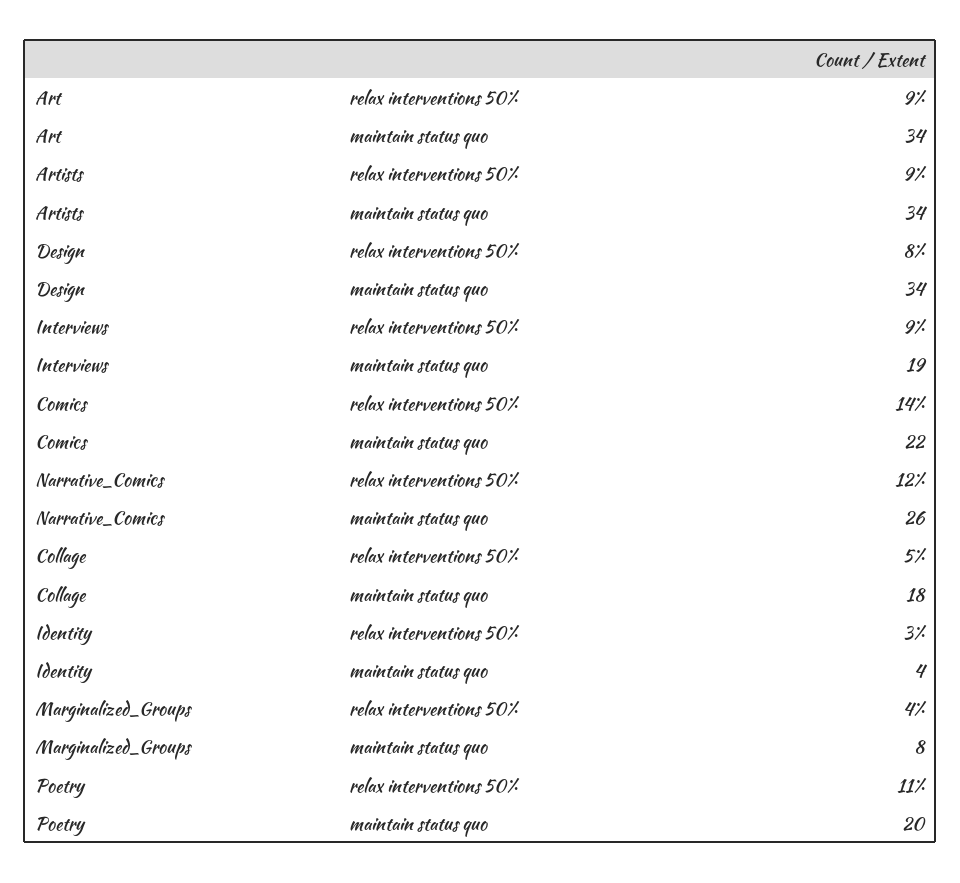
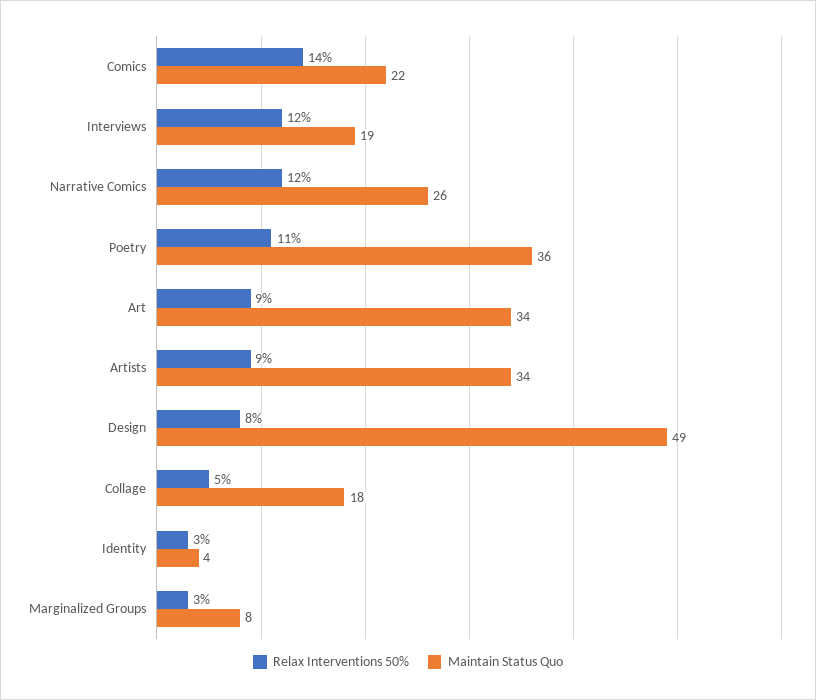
maintain status quo, Design: 34 -> 49
relax interventions 50%, Interviews: 9 -> 12
relax interventions 50%, Marginalized_Groups: 4 -> 3
maintain status quo, Poetry: 20 -> 36

